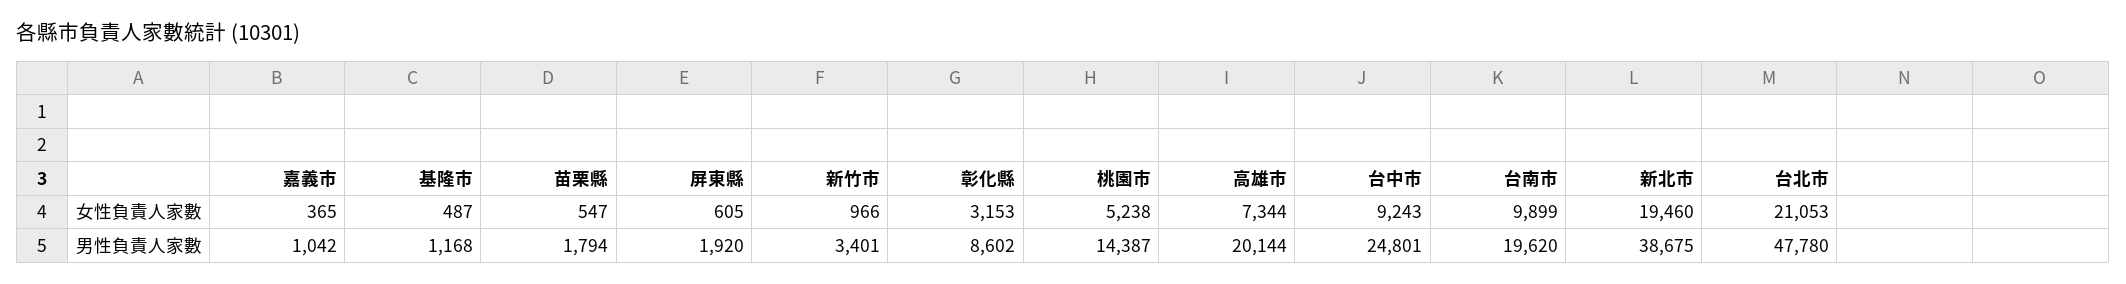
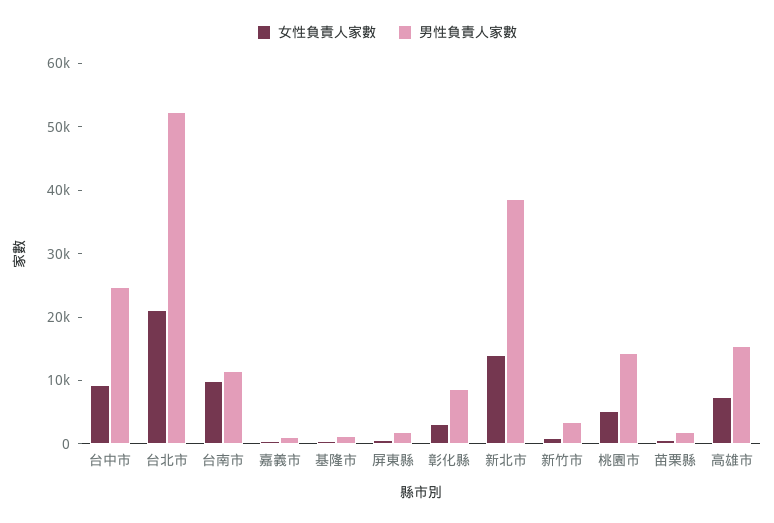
女性負責人家數, 新北市: 19460 -> 14000
男性負責人家數, 高雄市: 20144 -> 16000
男性負責人家數, 台南市: 19620 -> 12000
男性負責人家數, 台北市: 47780 -> 52000

